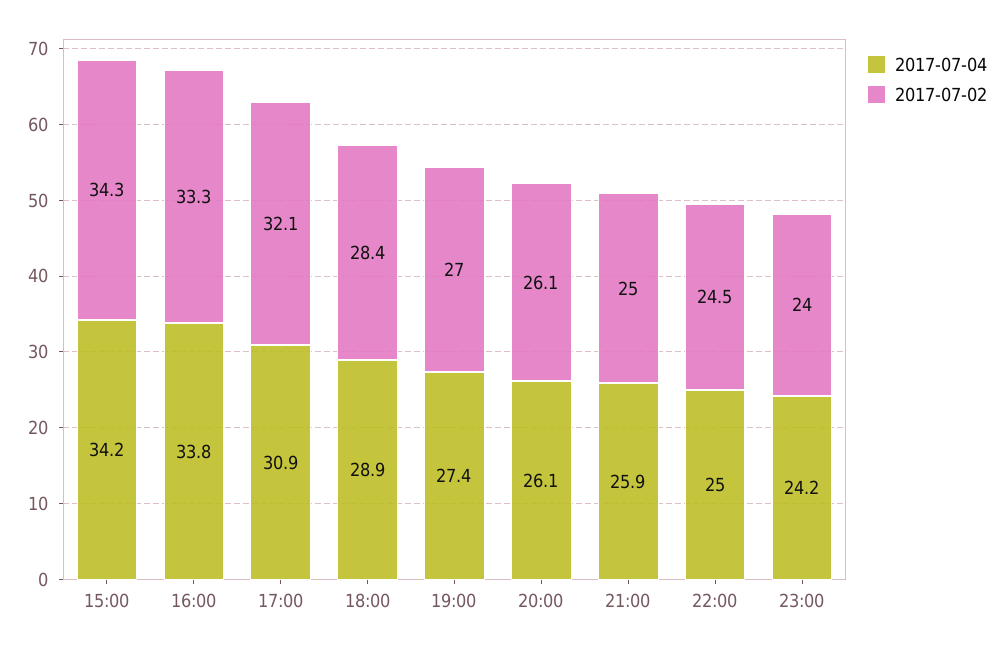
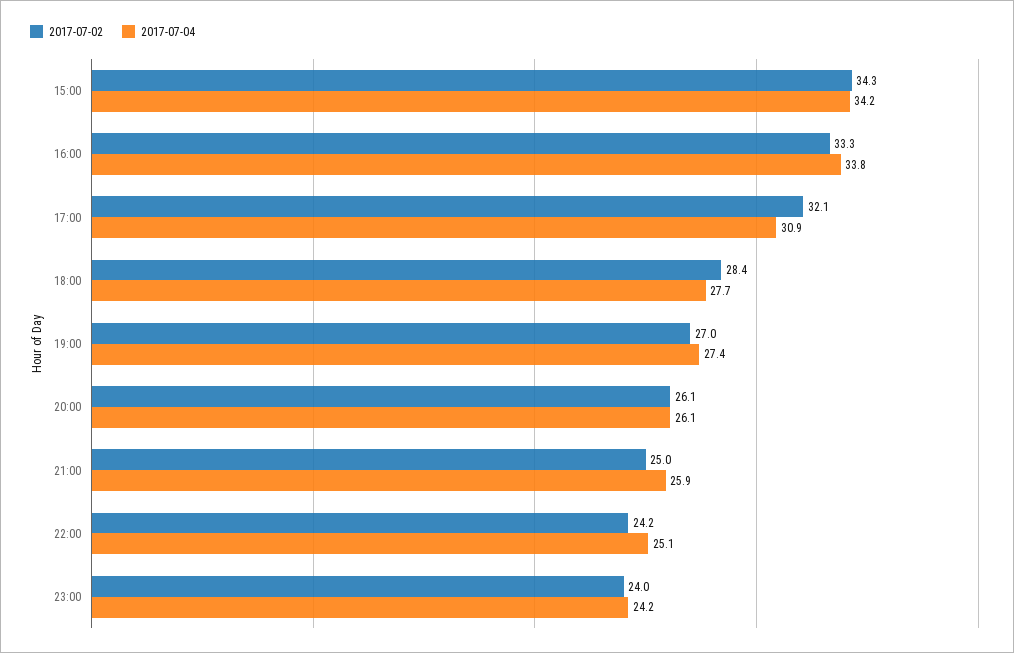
2017-07-04, 18:00: 28.9 -> 27.7
2017-07-04, 22:00: 25 -> 25.1
2017-07-02, 22:00: 24.5 -> 24.2

